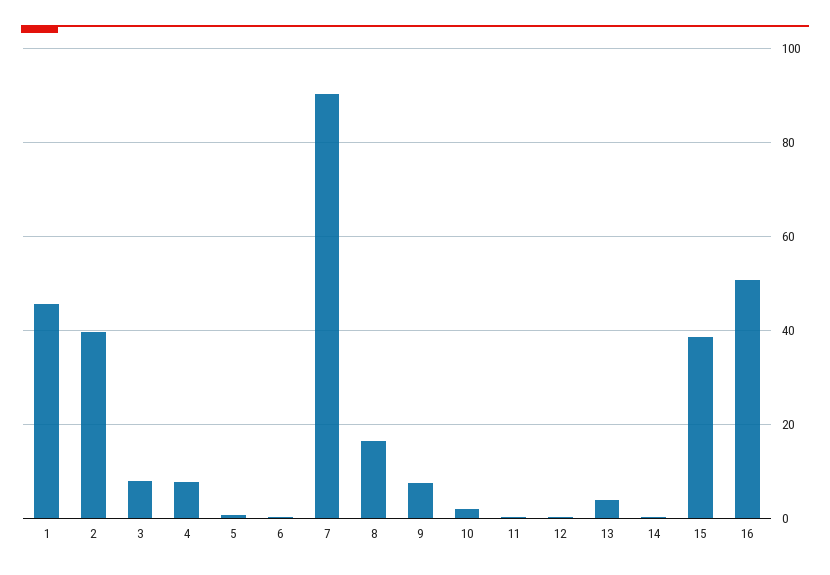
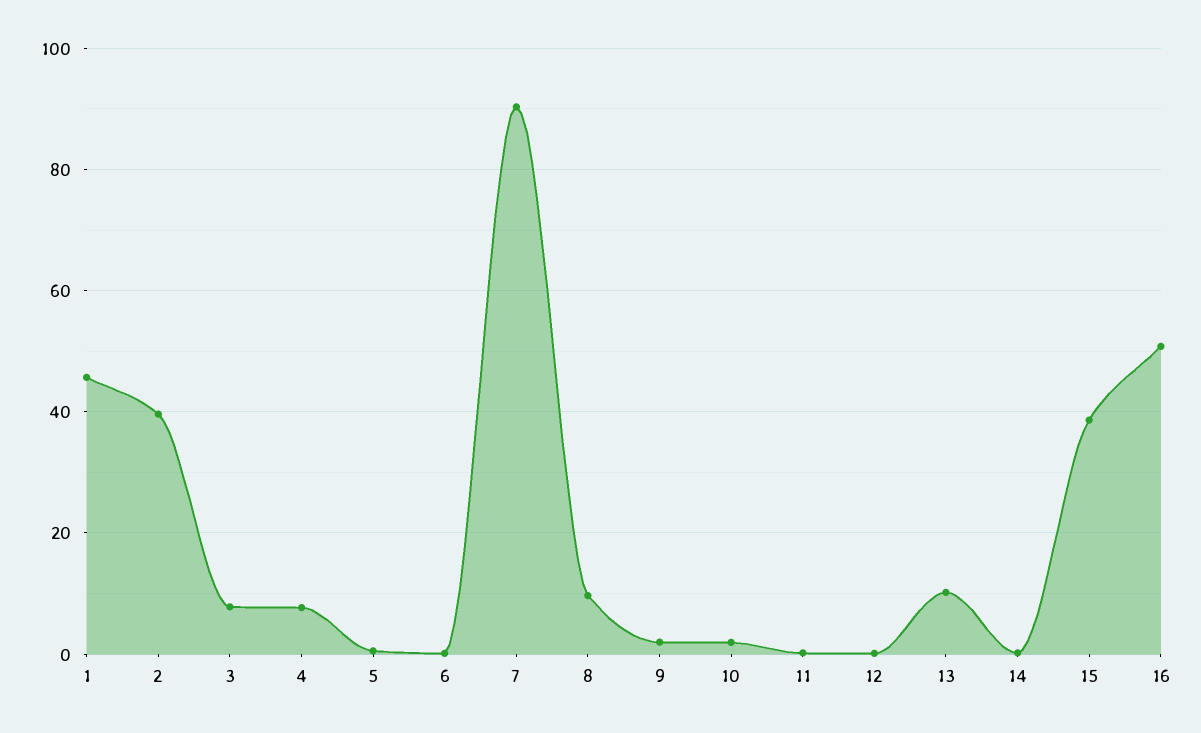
8: 16 -> 10
9: 8 -> 2
13: 4 -> 10

